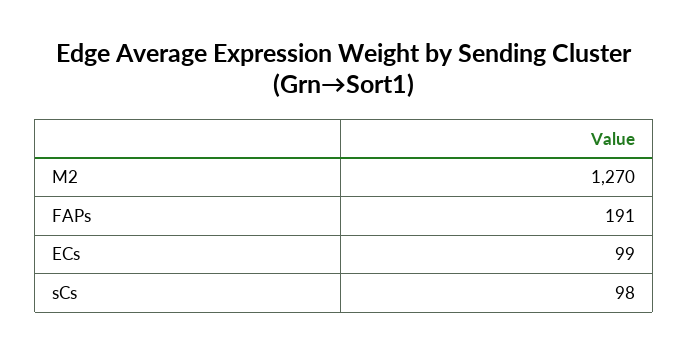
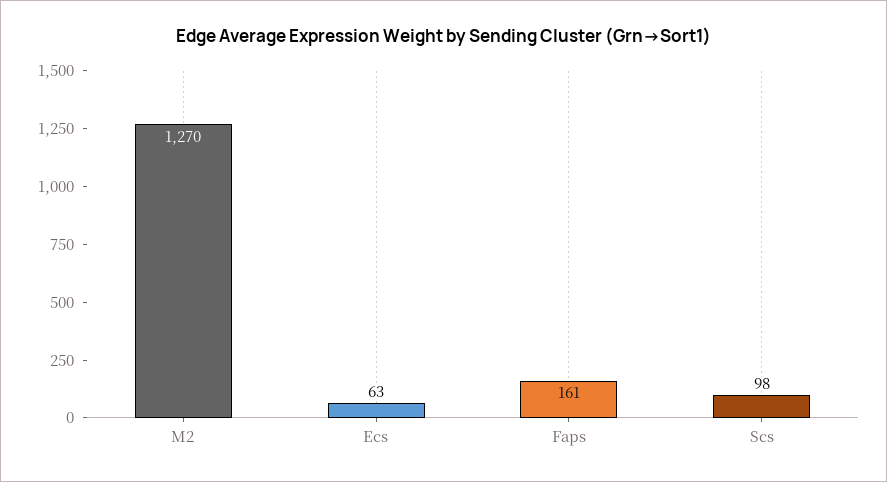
FAPs: 191 -> 161
ECs: 99 -> 63

